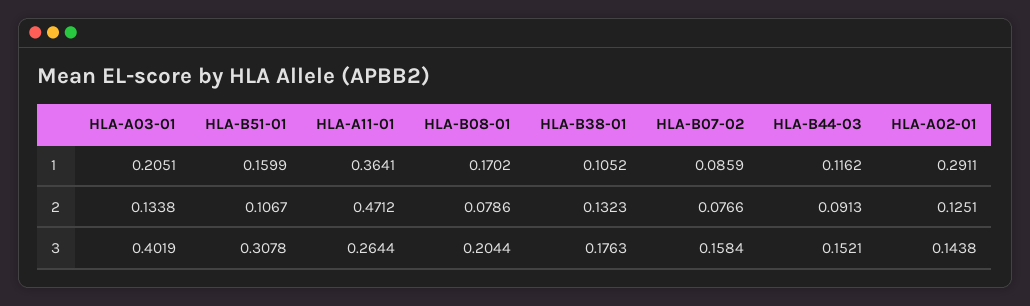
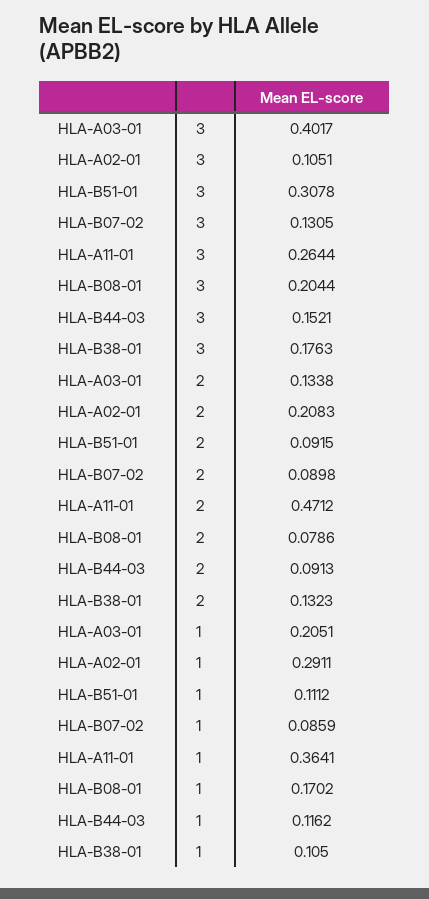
HLA-B51-01, 1: 0.1599 -> 0.1112
HLA-B38-01, 1: 0.1052 -> 0.105
HLA-B51-01, 2: 0.1067 -> 0.0915
HLA-B07-02, 2: 0.0766 -> 0.0898
HLA-A02-01, 2: 0.1251 -> 0.2083
HLA-A03-01, 3: 0.4019 -> 0.4017
HLA-B07-02, 3: 0.1584 -> 0.1305
HLA-A02-01, 3: 0.1438 -> 0.1051

